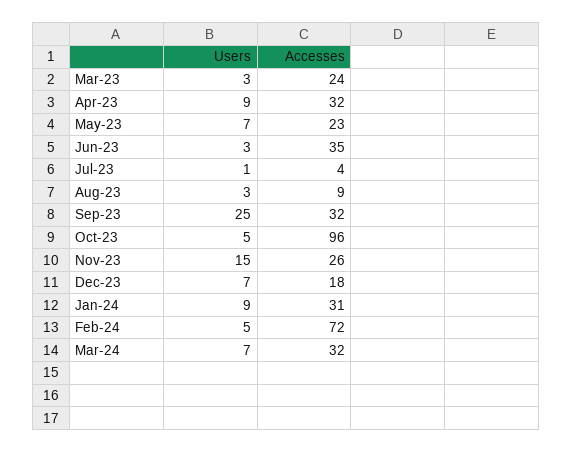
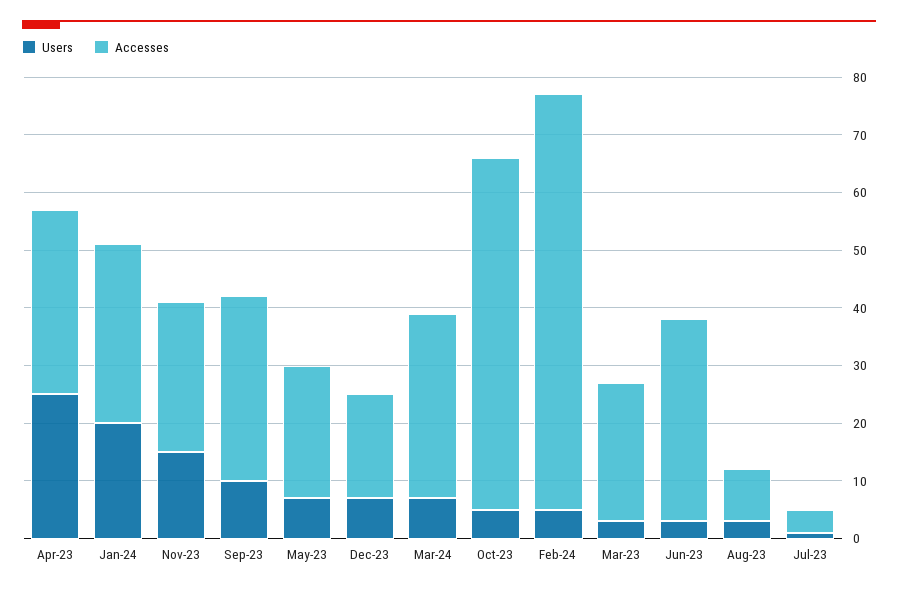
Users, Apr-23: 9 -> 25
Users, Sep-23: 25 -> 10
Accesses, Oct-23: 96 -> 60
Users, Jan-24: 9 -> 20

